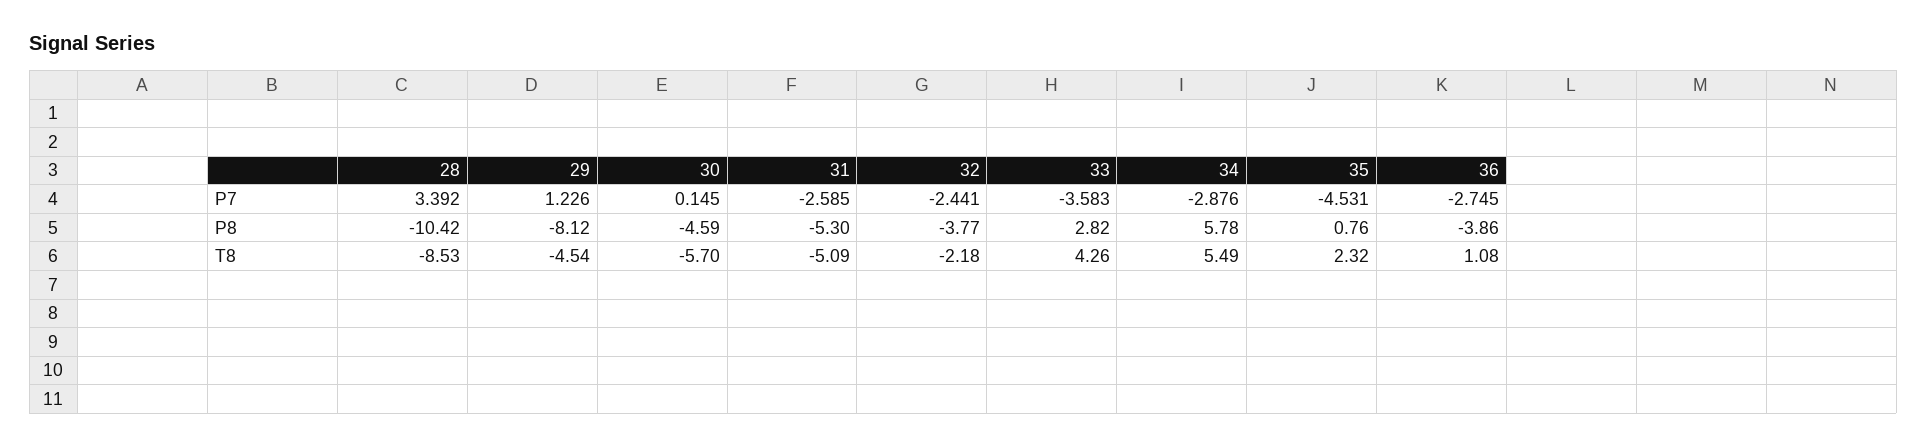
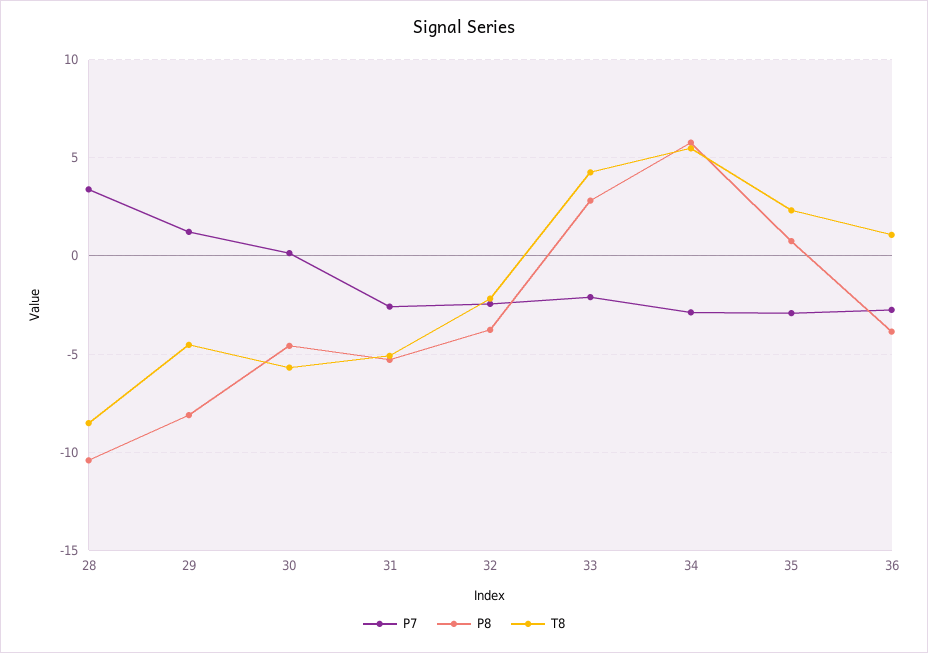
P7, 33: -3.583 -> -2
P7, 35: -4.531 -> -3

